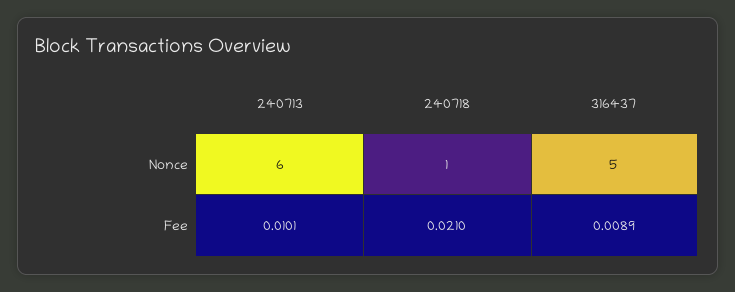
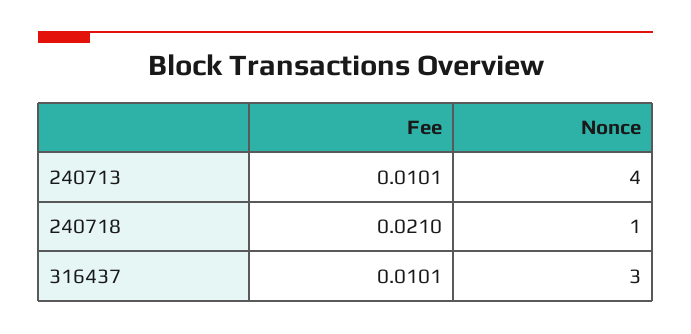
240713, Nonce: 6 -> 4
316437, Nonce: 5 -> 3
316437, Fee: 0.0089 -> 0.0101

